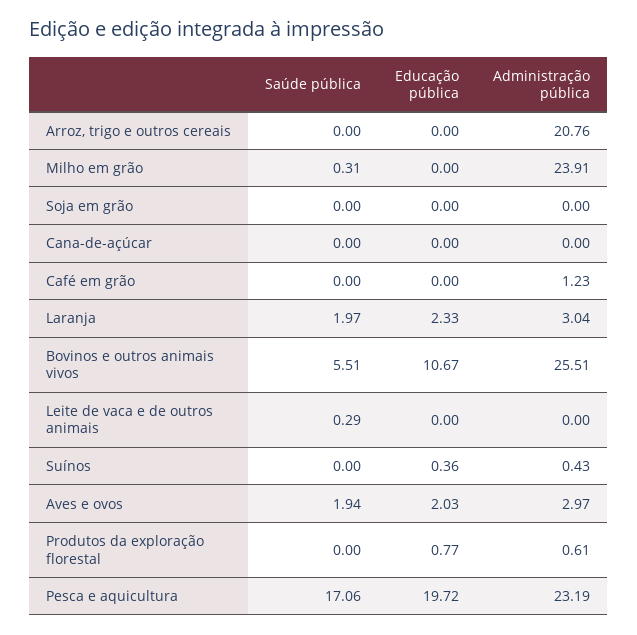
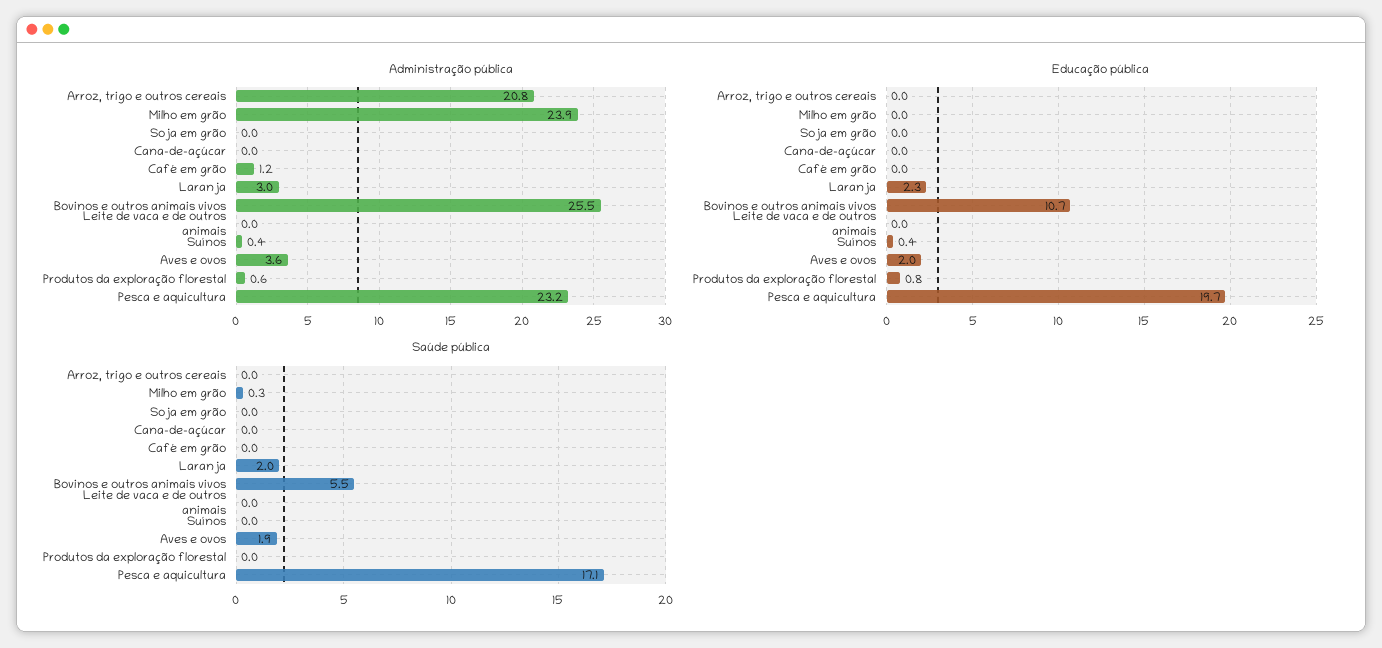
Saúde pública, Leite de vaca e de outros animais: 0.29 -> 0
Administração pública, Aves e ovos: 2.97 -> 3.6

